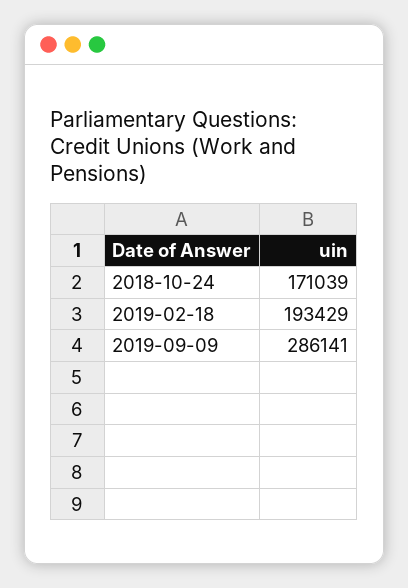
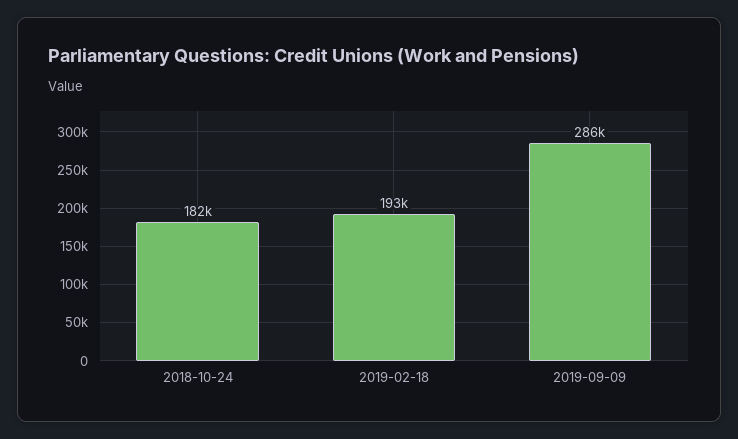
2018-10-24: 171039 -> 182000

